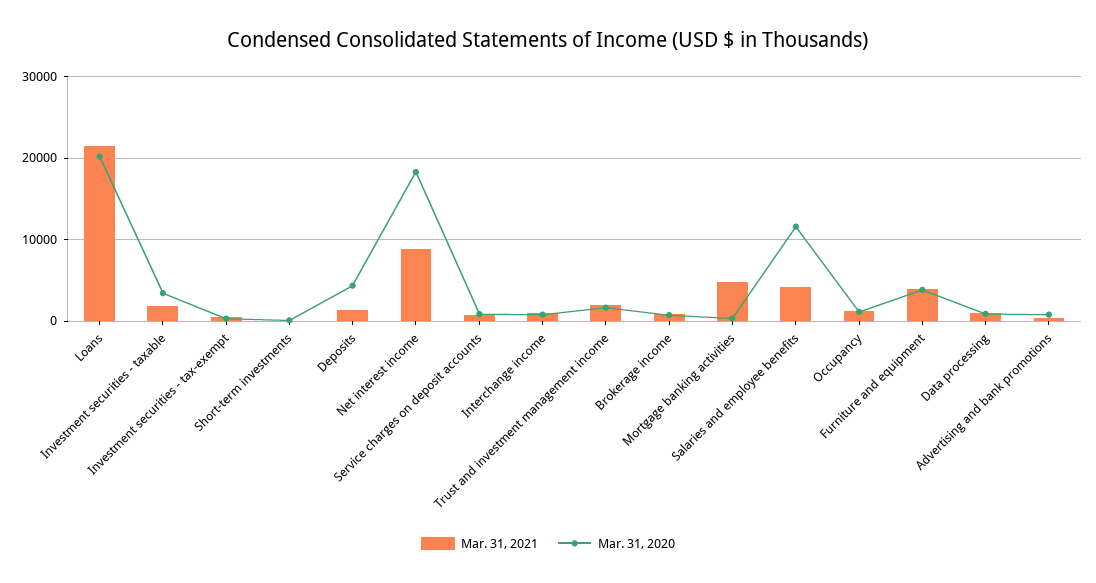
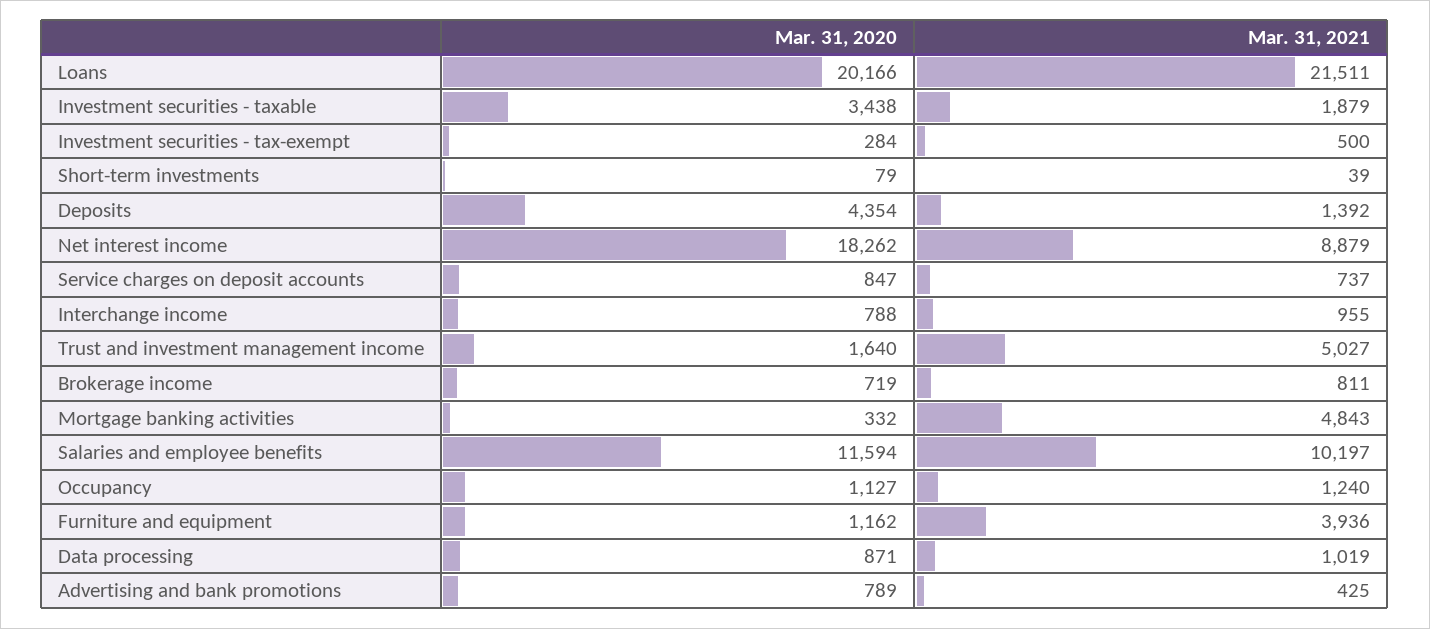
Mar. 31, 2021, Trust and investment management income: 2000 -> 5027
Mar. 31, 2021, Salaries and employee benefits: 4000 -> 10197
Mar. 31, 2020, Furniture and equipment: 4000 -> 1162

